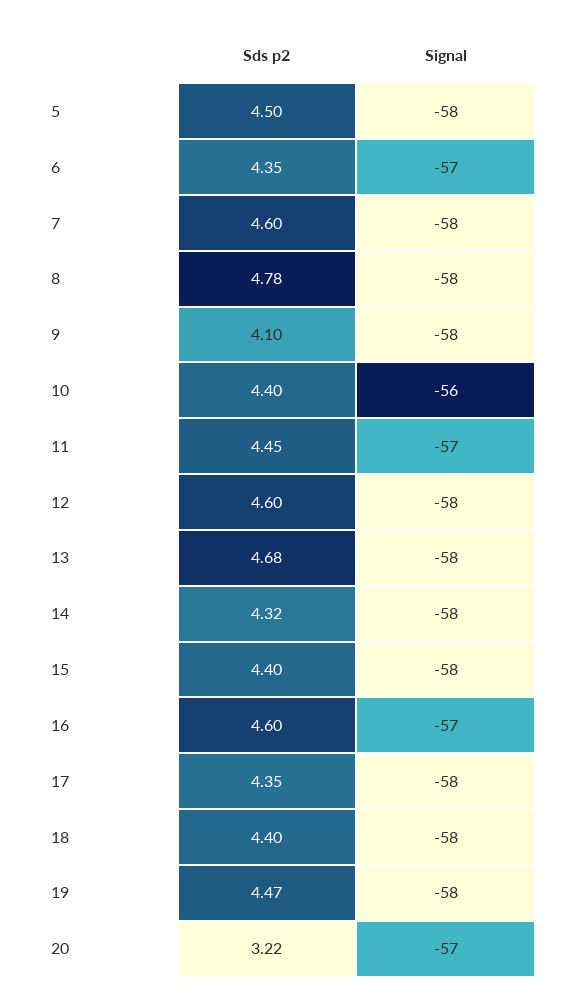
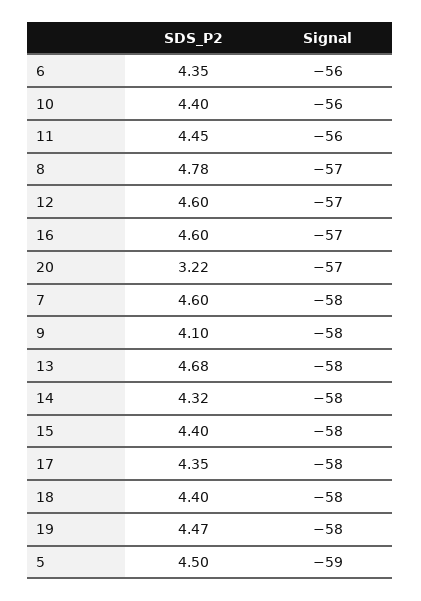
Signal, 5: -58 -> -59
Signal, 6: -57 -> -56
Signal, 8: -58 -> -57
Signal, 11: -57 -> -56
Signal, 12: -58 -> -57

